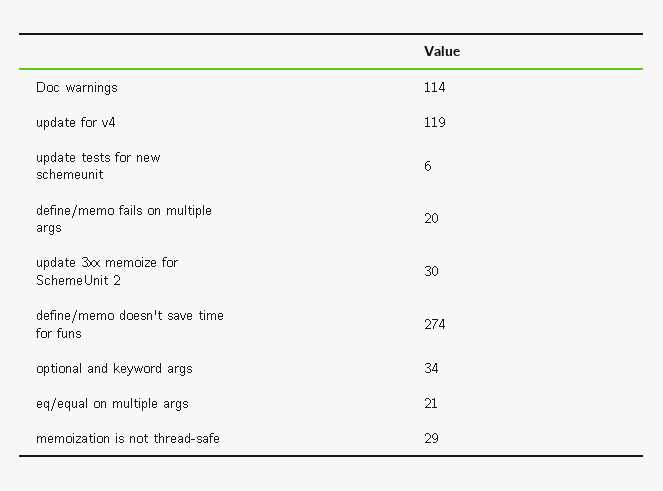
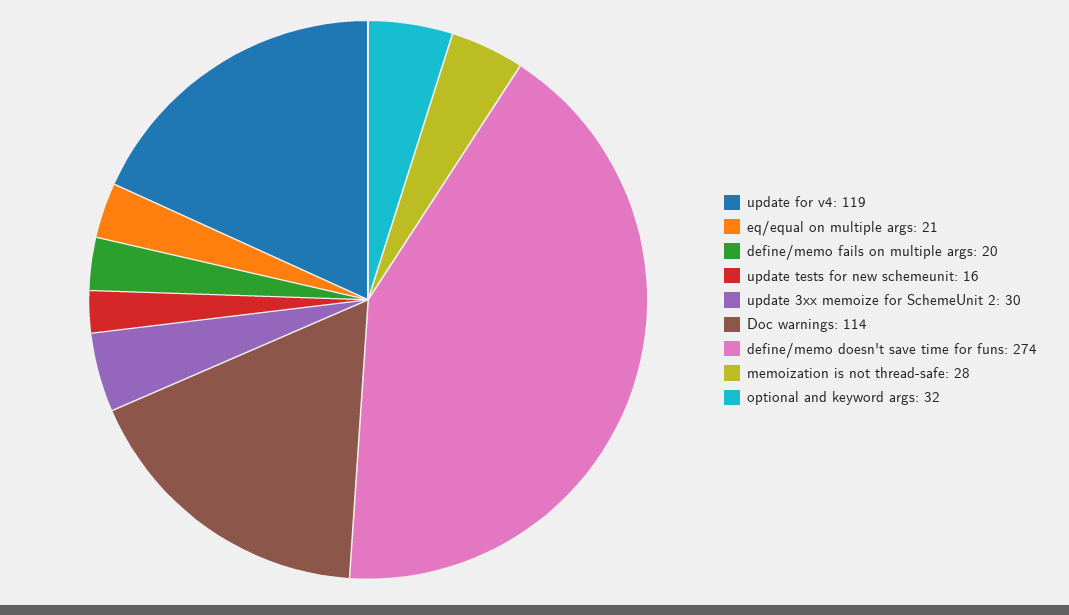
update tests for new schemeunit: 6 -> 16
optional and keyword args: 34 -> 32
memoization is not thread-safe: 29 -> 28

